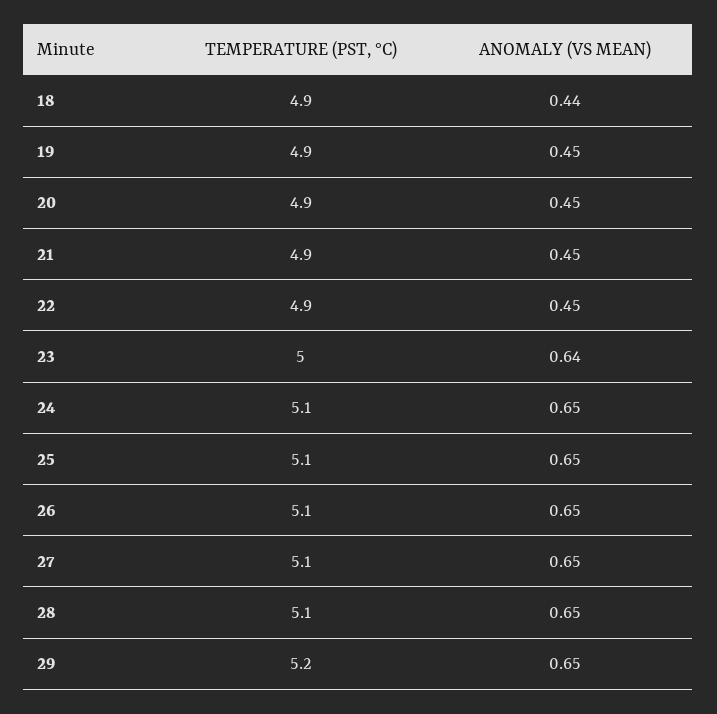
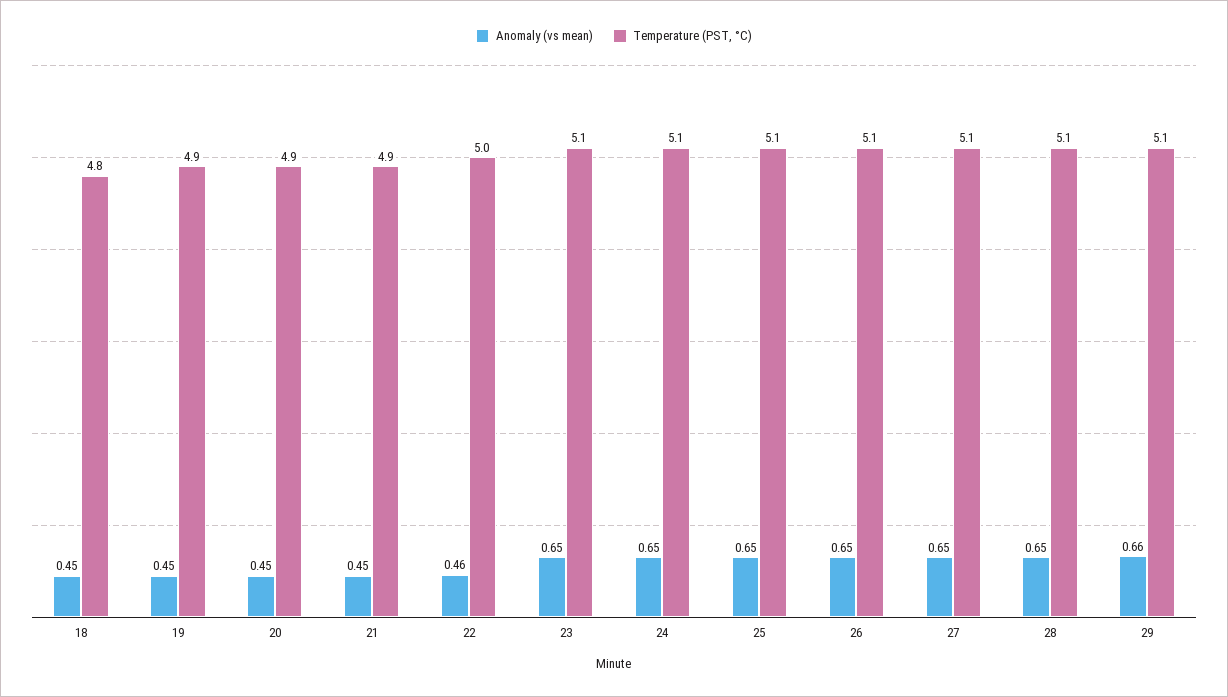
TEMPERATURE (PST, °C), 18: 4.9 -> 4.8
ANOMALY (VS MEAN), 18: 0.44 -> 0.45
TEMPERATURE (PST, °C), 22: 4.9 -> 5
ANOMALY (VS MEAN), 22: 0.45 -> 0.46
TEMPERATURE (PST, °C), 23: 5 -> 5.1
ANOMALY (VS MEAN), 23: 0.64 -> 0.65
TEMPERATURE (PST, °C), 29: 5.2 -> 5.1
ANOMALY (VS MEAN), 29: 0.65 -> 0.66

